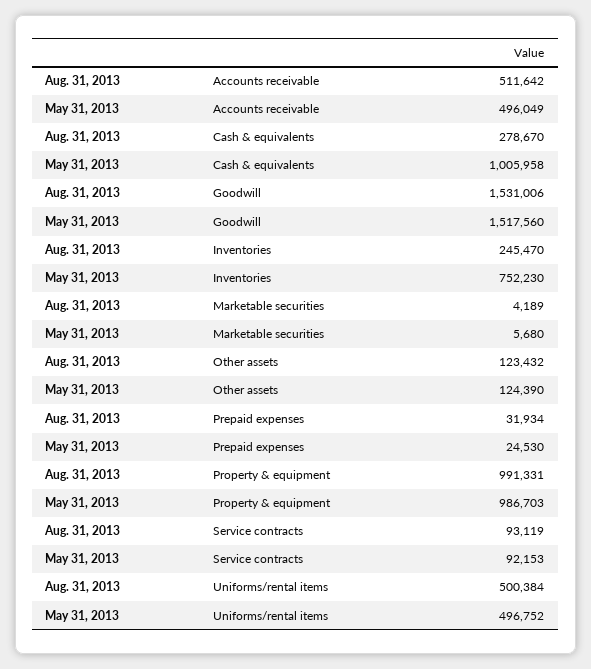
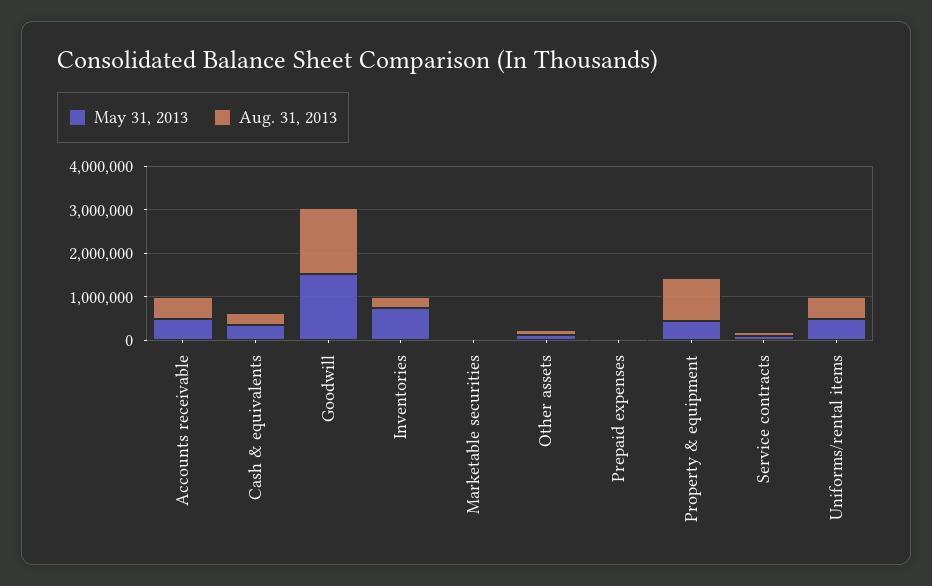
May 31, 2013, Cash & equivalents: 1005958 -> 400000
May 31, 2013, Property & equipment: 986703 -> 400000

